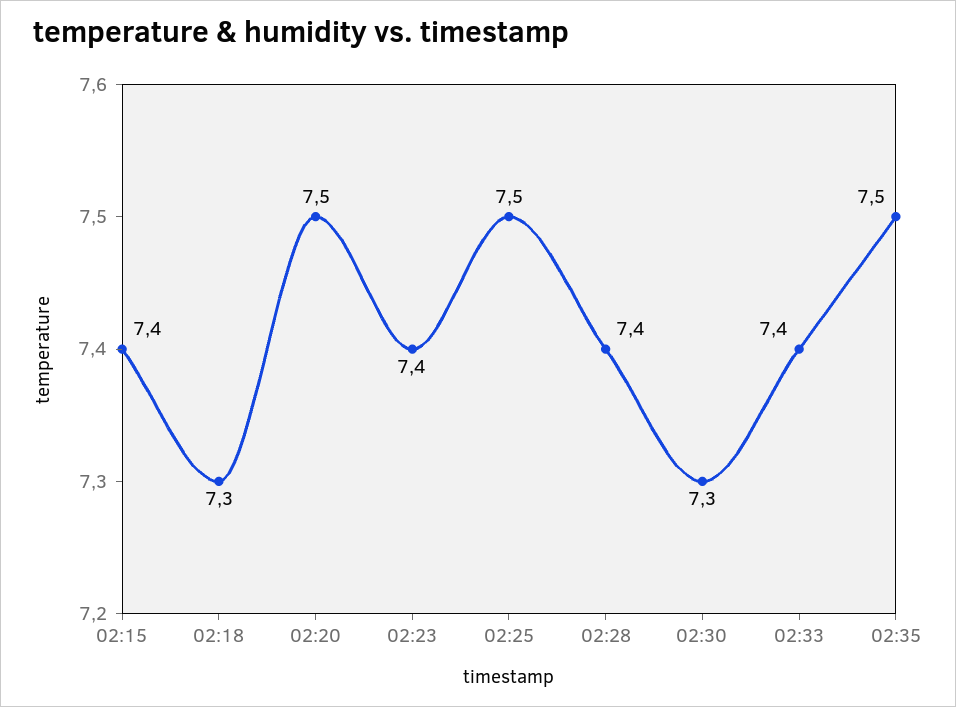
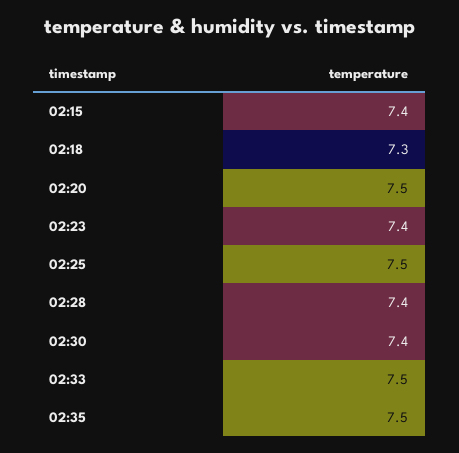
02:30: 7.3 -> 7.4
02:33: 7.4 -> 7.5

